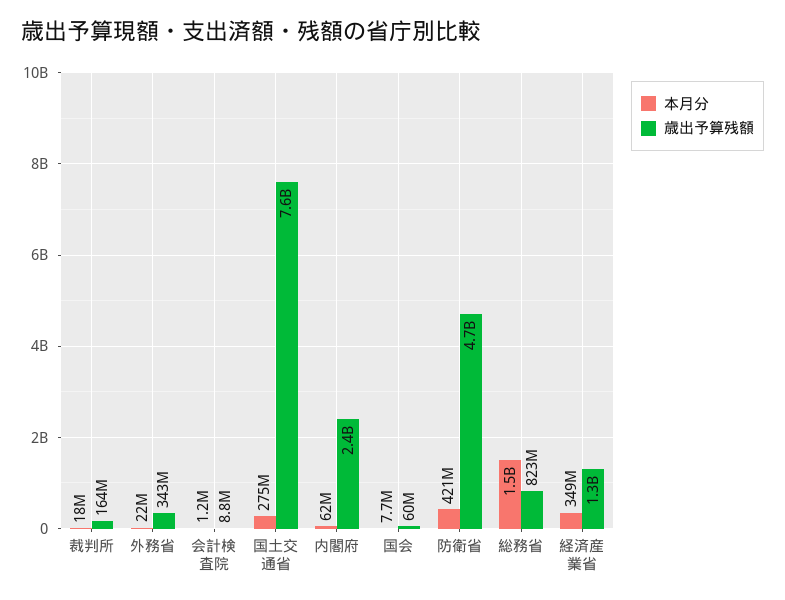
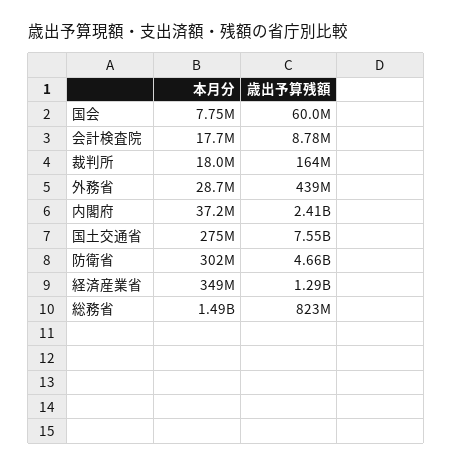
本月分, 外務省: 22000000 -> 28700000
歳出予算残額, 外務省: 343000000 -> 439000000
本月分, 会計検査院: 1200000 -> 17700000
本月分, 内閣府: 62000000 -> 37200000
本月分, 防衛省: 421000000 -> 302000000

